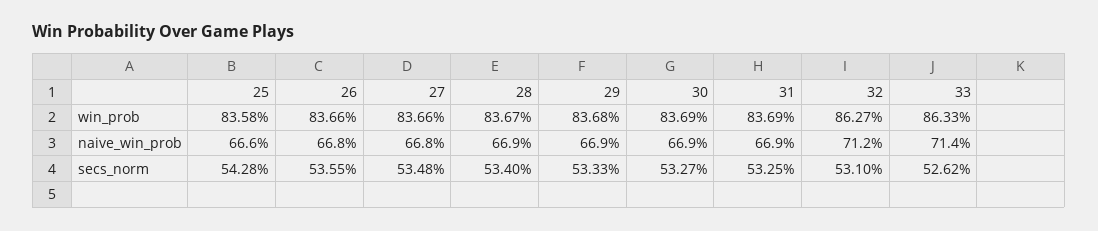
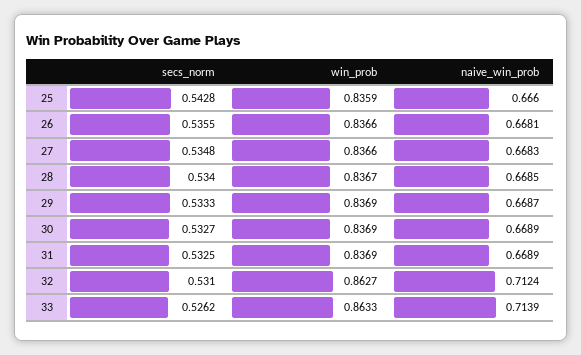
25, win_prob: 0.8358 -> 0.8359
29, win_prob: 0.8368 -> 0.8369

